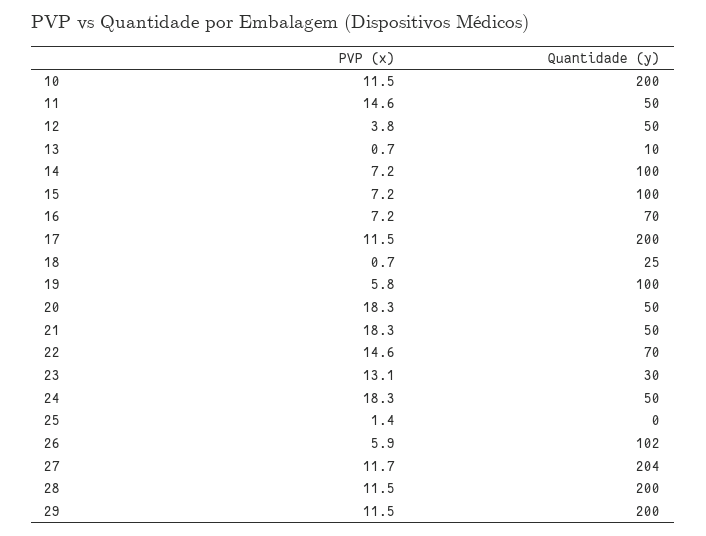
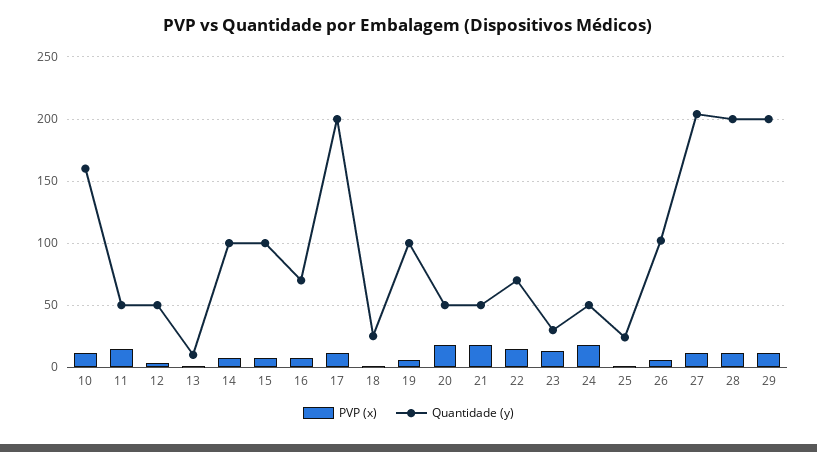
Quantidade (y), 10: 200 -> 160
Quantidade (y), 25: 0 -> 25

